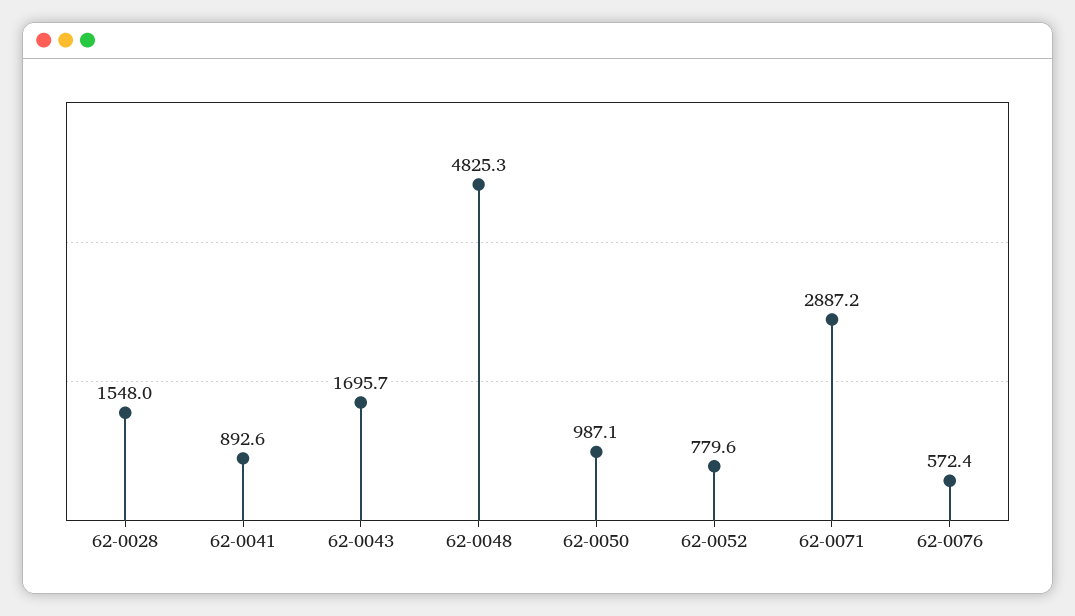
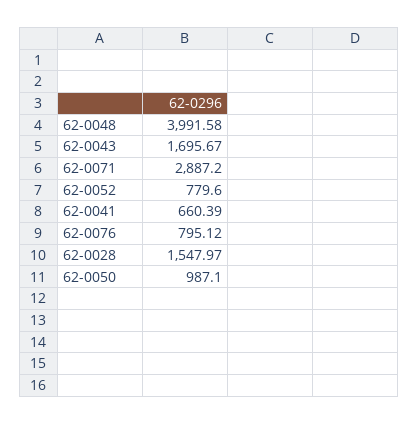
62-0041: 892.6 -> 660.39
62-0048: 4825.3 -> 3991.58
62-0076: 572.4 -> 795.12

